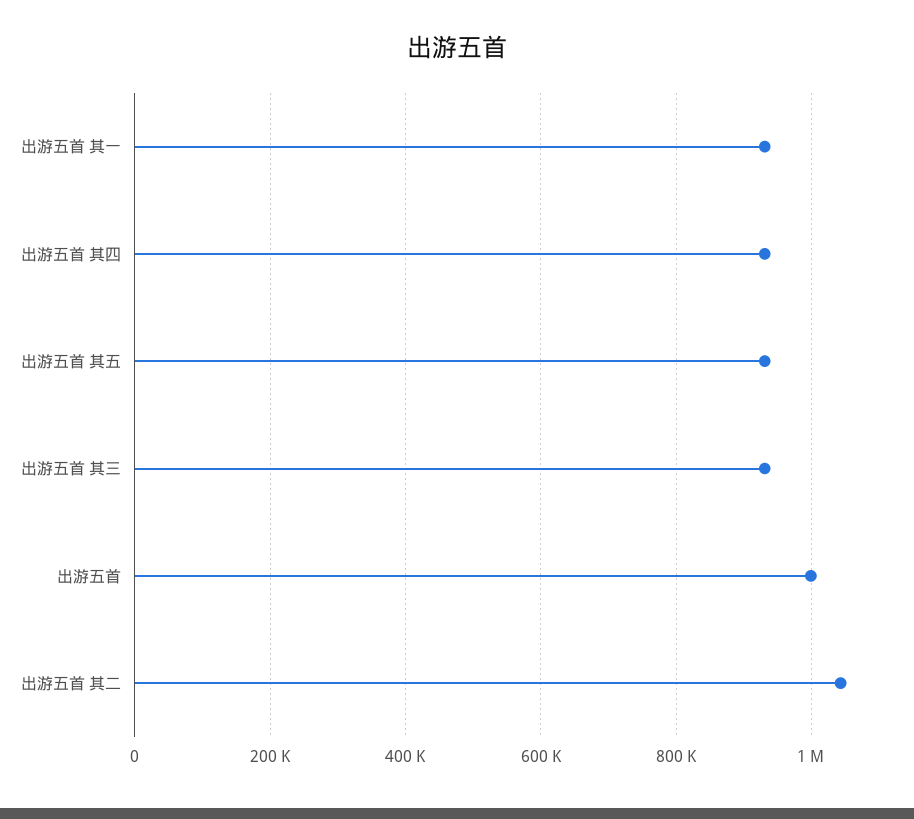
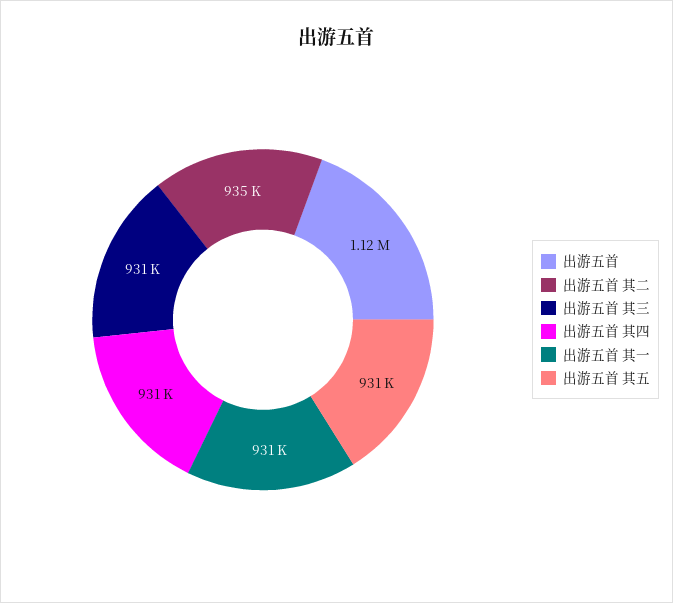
出游五首: 1000000 -> 1120000
出游五首 其二: 1040000 -> 935000

